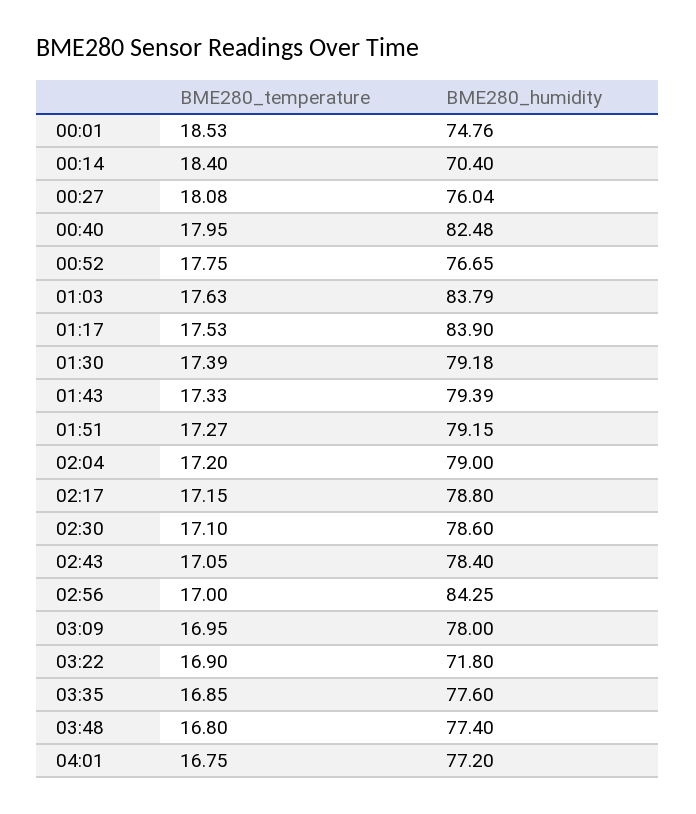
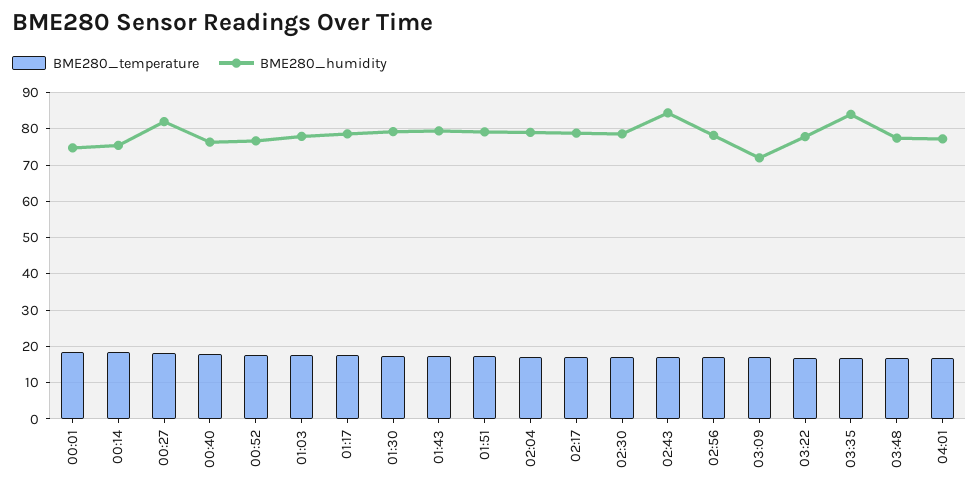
BME280_humidity, 00:14: 70.4 -> 76
BME280_humidity, 00:27: 76.04 -> 82
BME280_humidity, 00:40: 82.48 -> 76
BME280_humidity, 01:03: 83.79 -> 78
BME280_humidity, 01:17: 83.9 -> 78
BME280_humidity, 02:43: 78.4 -> 84
BME280_humidity, 02:56: 84.25 -> 78
BME280_humidity, 03:09: 78 -> 72
BME280_humidity, 03:22: 71.8 -> 78
BME280_humidity, 03:35: 77.6 -> 84

